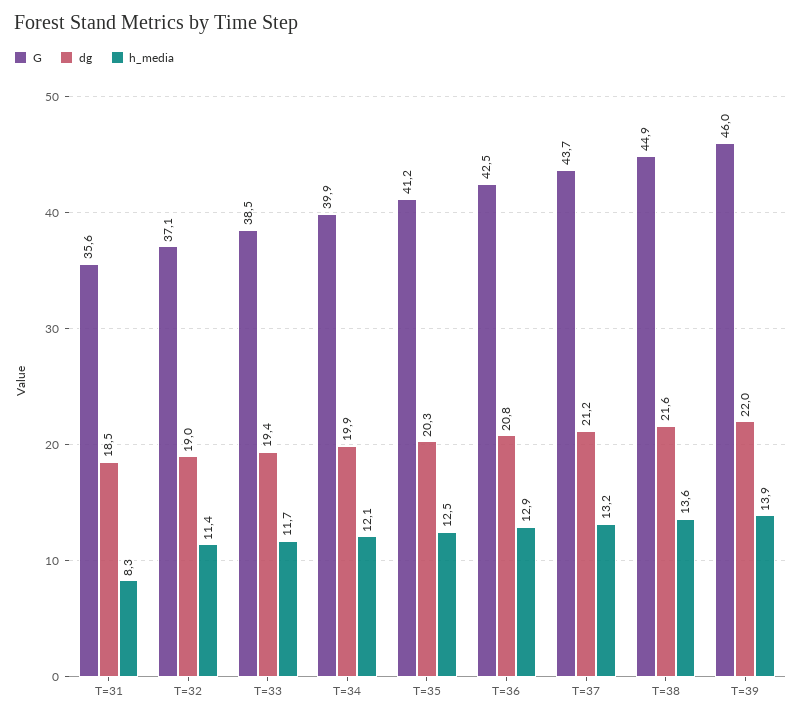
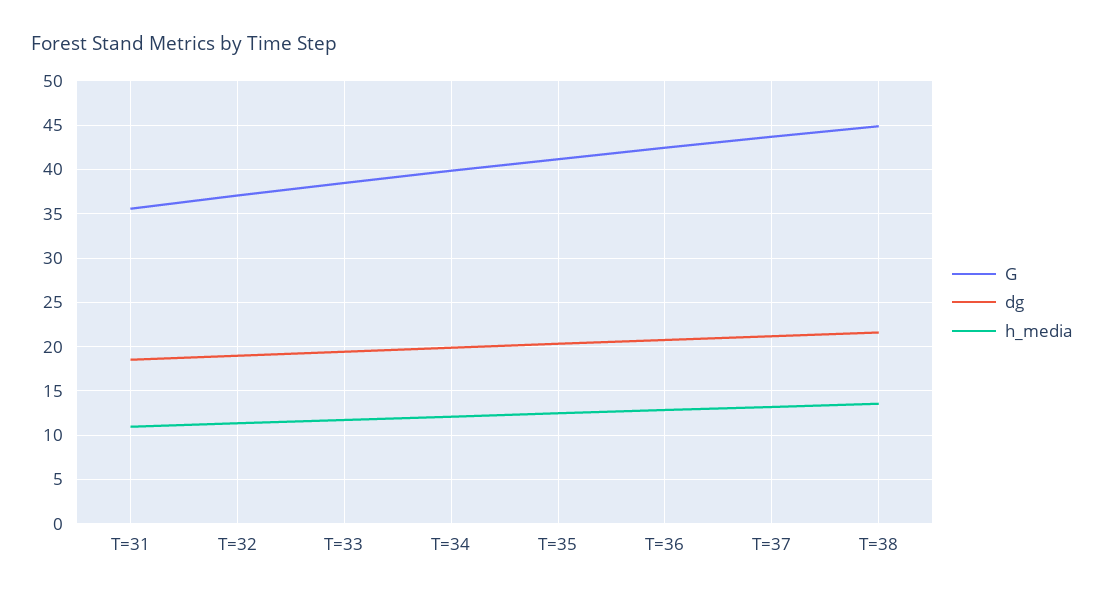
h_media, T=31: 8.3 -> 11
G, T=39: 46 -> none
dg, T=39: 22 -> none
h_media, T=39: 13.9 -> none

